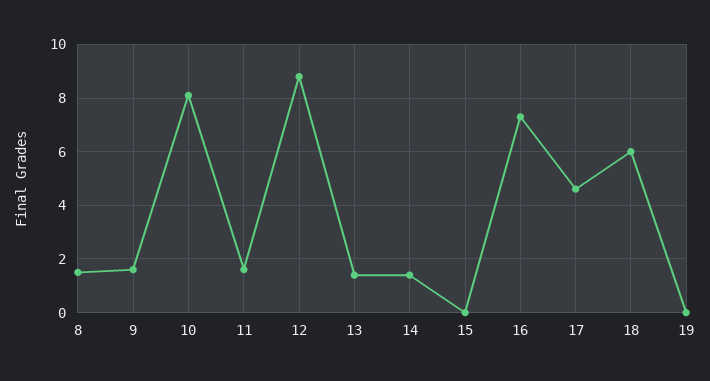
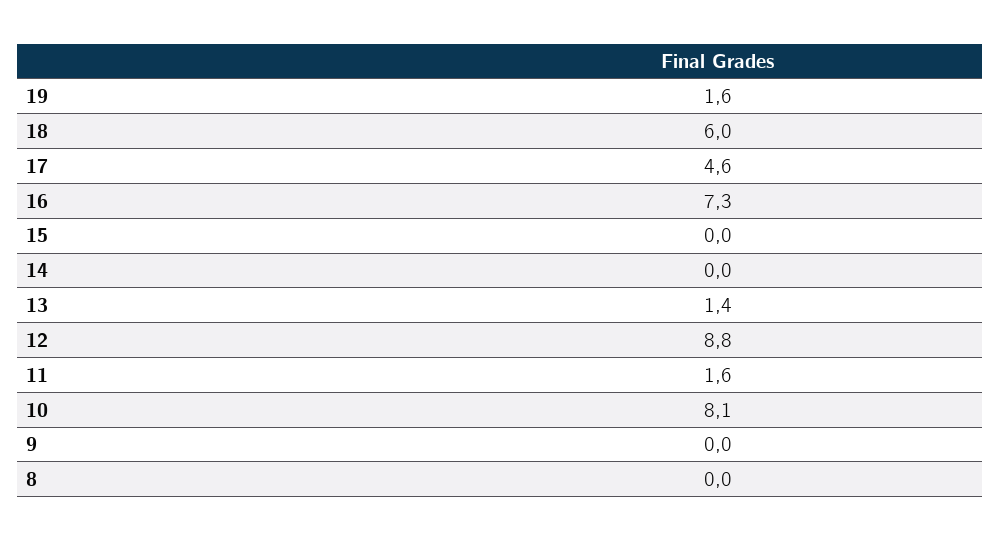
8: 1.5 -> 0
9: 1.5 -> 0
14: 1.5 -> 0
19: 0 -> 1.6

